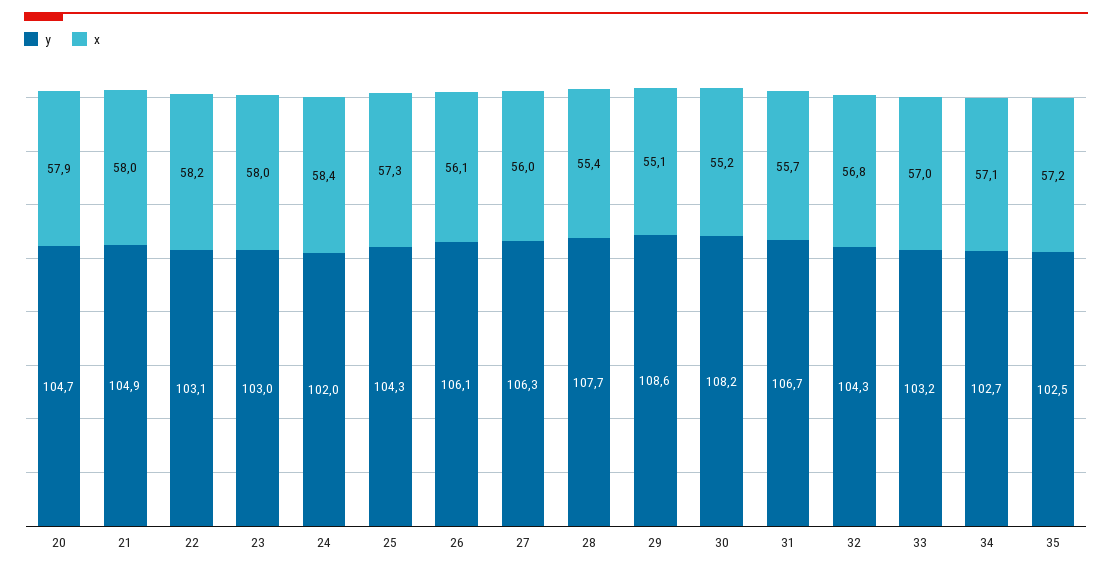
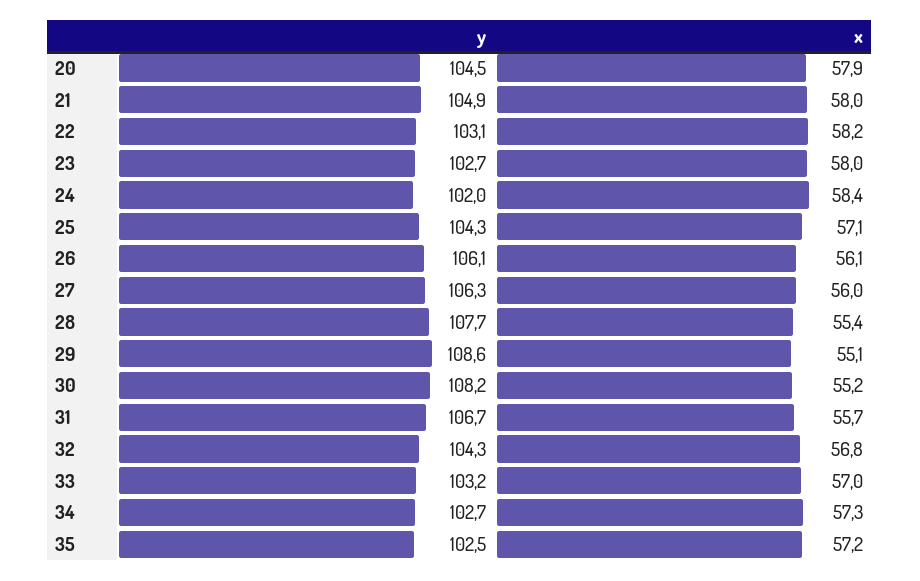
y, 20: 104.7 -> 104.5
y, 23: 103 -> 102.7
x, 25: 57.3 -> 57.1
x, 34: 57.1 -> 57.3

